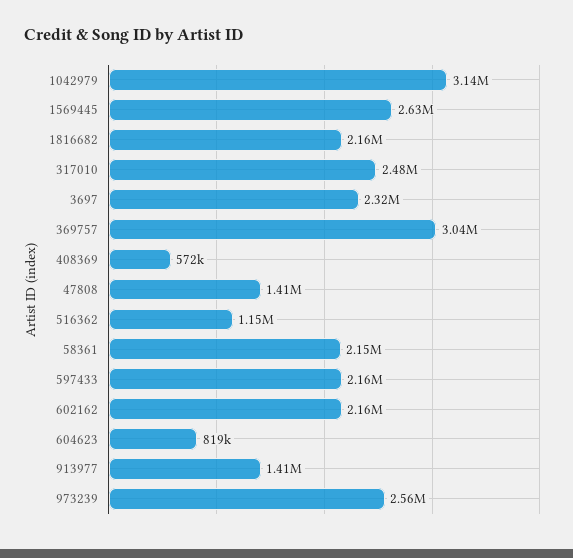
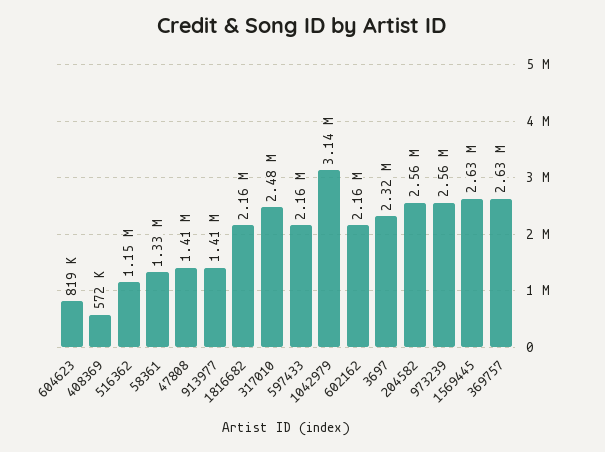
369757: 3040000 -> 2630000
58361: 2150000 -> 1330000
204582: none -> 2560000

